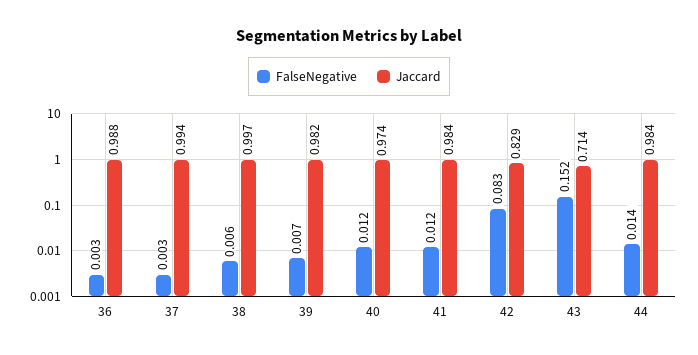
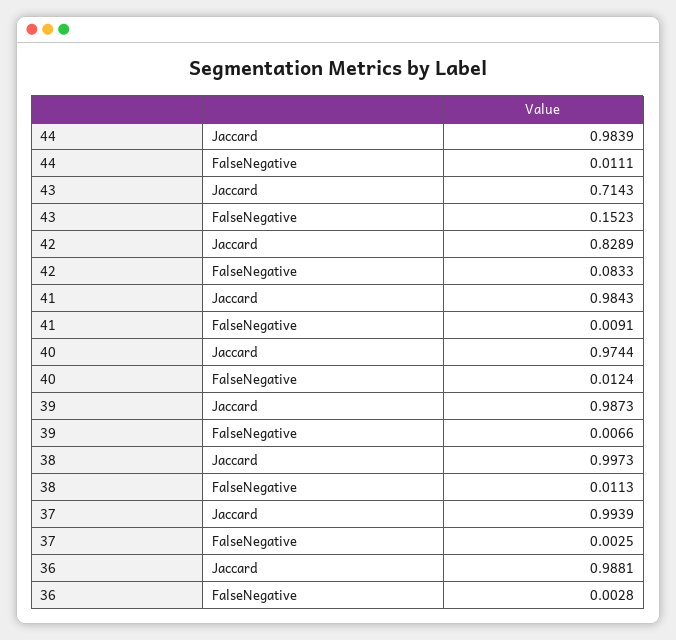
FalseNegative, 38: 0.006 -> 0.0113
Jaccard, 39: 0.982 -> 0.9873
FalseNegative, 41: 0.012 -> 0.0091
FalseNegative, 44: 0.014 -> 0.0111

